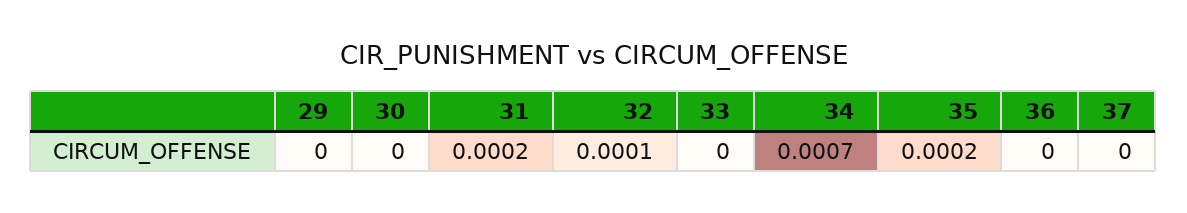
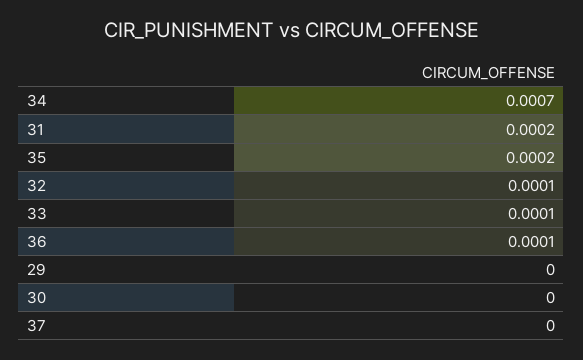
33: 0 -> 0.0001
36: 0 -> 0.0001

